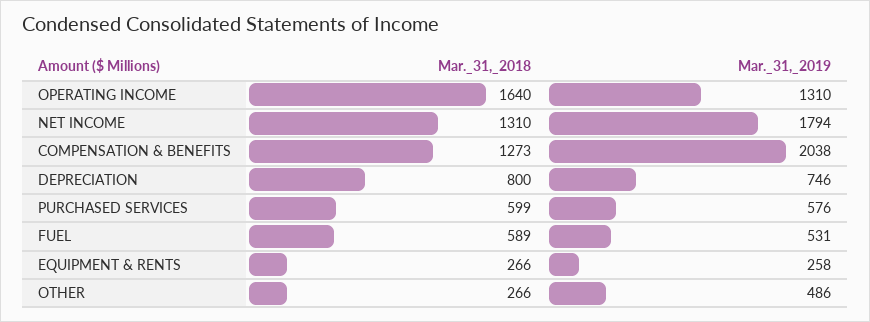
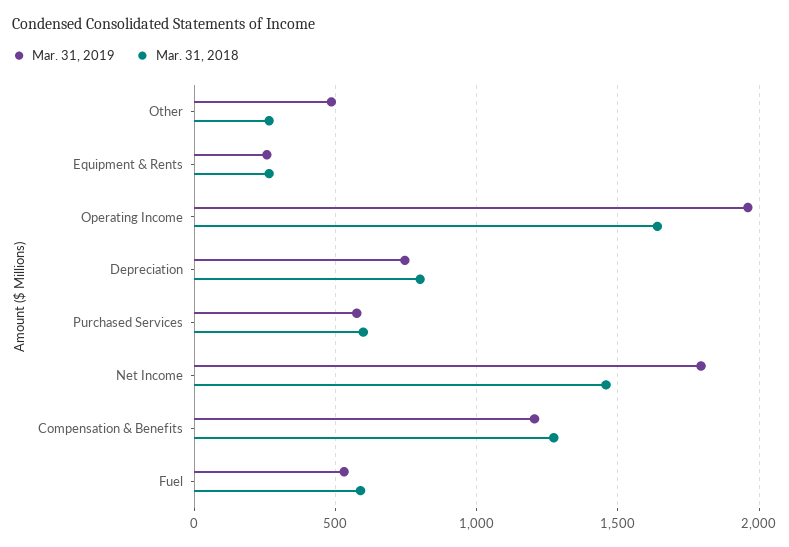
Mar._31,_2019, OPERATING INCOME: 1310 -> 1950
Mar._31,_2018, NET INCOME: 1310 -> 1450
Mar._31,_2019, COMPENSATION & BENEFITS: 2038 -> 1200

